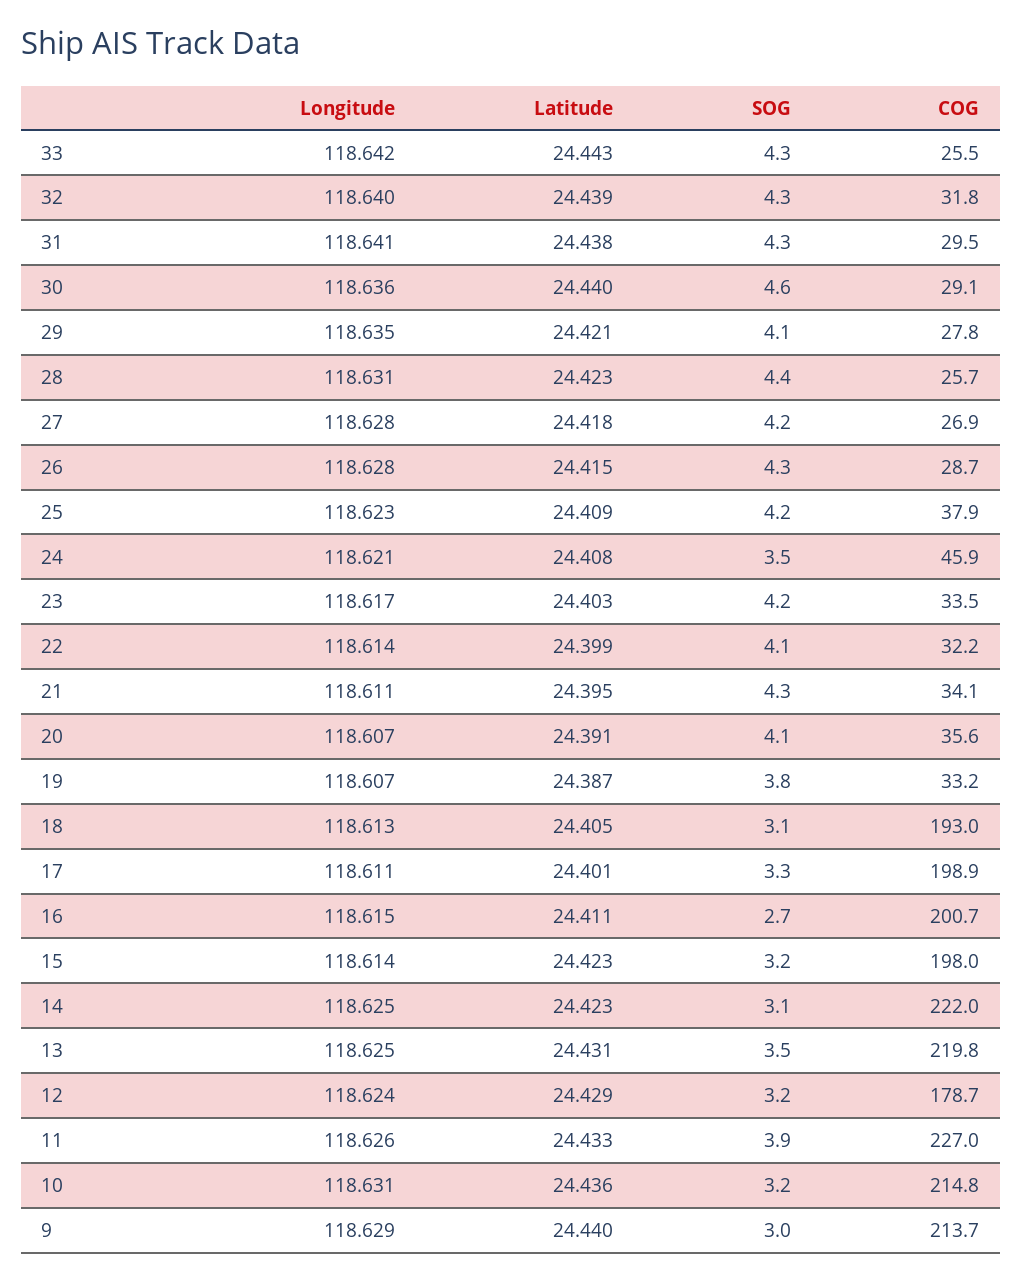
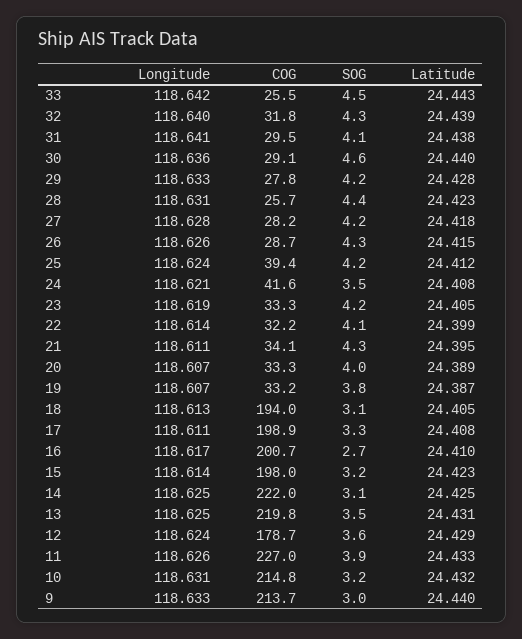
SOG, 33: 4.3 -> 4.5
SOG, 31: 4.3 -> 4.1
Longitude, 29: 118.635 -> 118.633
Latitude, 29: 24.421 -> 24.428
SOG, 29: 4.1 -> 4.2
COG, 27: 26.9 -> 28.2
Longitude, 26: 118.628 -> 118.626
Longitude, 25: 118.623 -> 118.624
Latitude, 25: 24.409 -> 24.412
COG, 25: 37.9 -> 39.4
COG, 24: 45.9 -> 41.6
Longitude, 23: 118.617 -> 118.619
Latitude, 23: 24.403 -> 24.405
COG, 23: 33.5 -> 33.3
Latitude, 20: 24.391 -> 24.389
SOG, 20: 4.1 -> 4
COG, 20: 35.6 -> 33.3
COG, 18: 193 -> 194
Latitude, 17: 24.401 -> 24.408
Longitude, 16: 118.615 -> 118.617
Latitude, 16: 24.411 -> 24.41
Latitude, 14: 24.423 -> 24.425
SOG, 12: 3.2 -> 3.6
Latitude, 10: 24.436 -> 24.432
Longitude, 9: 118.629 -> 118.633

